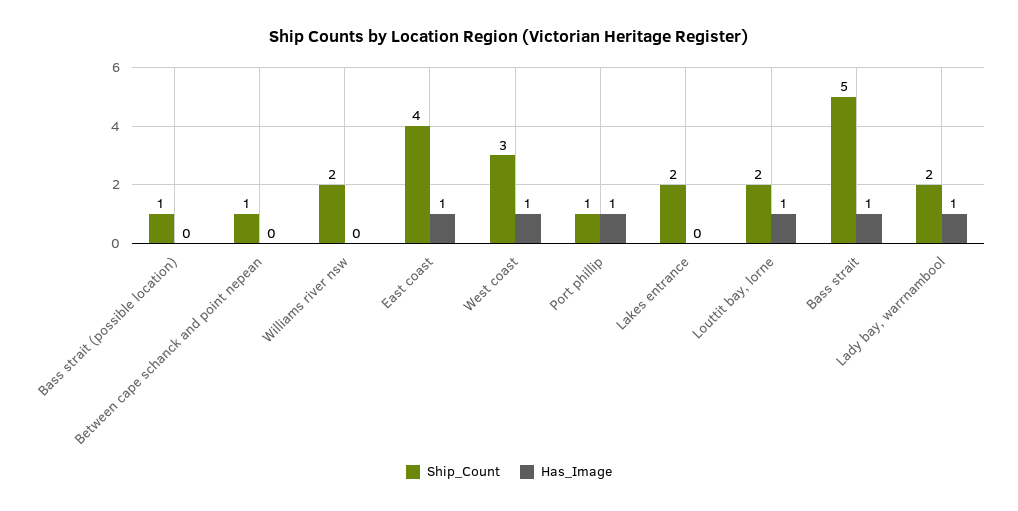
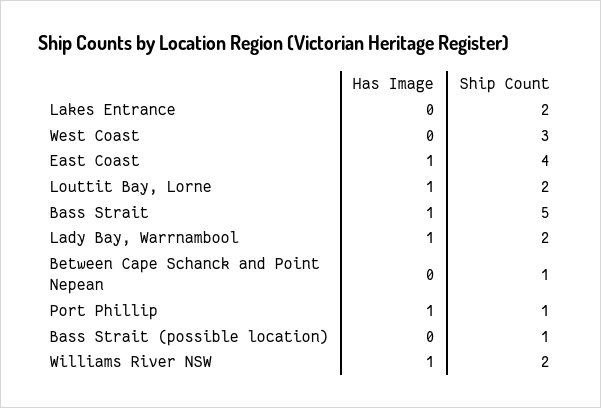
Has_Image, Williams river nsw: 0 -> 1
Has_Image, West coast: 1 -> 0

